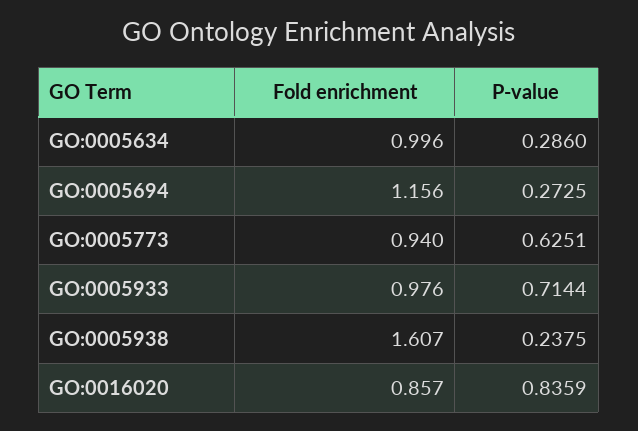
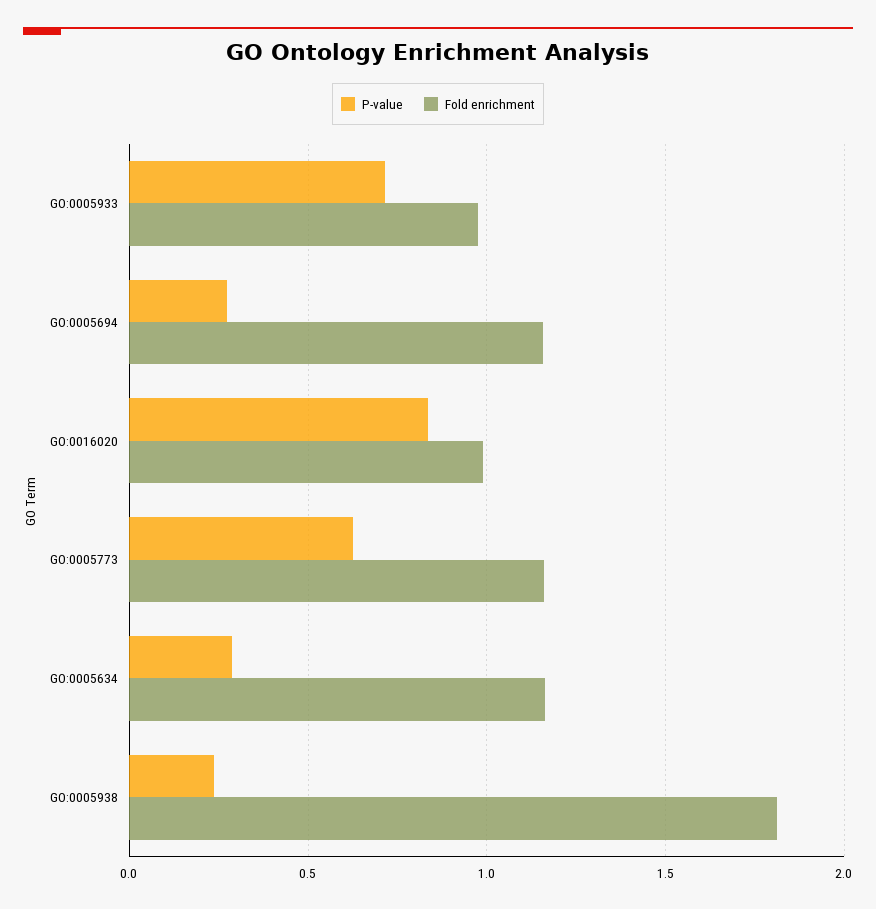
Fold enrichment, GO:0005634: 0.996 -> 1.15
Fold enrichment, GO:0005773: 0.94 -> 1.15
Fold enrichment, GO:0005938: 1.607 -> 1.8
Fold enrichment, GO:0016020: 0.857 -> 1

